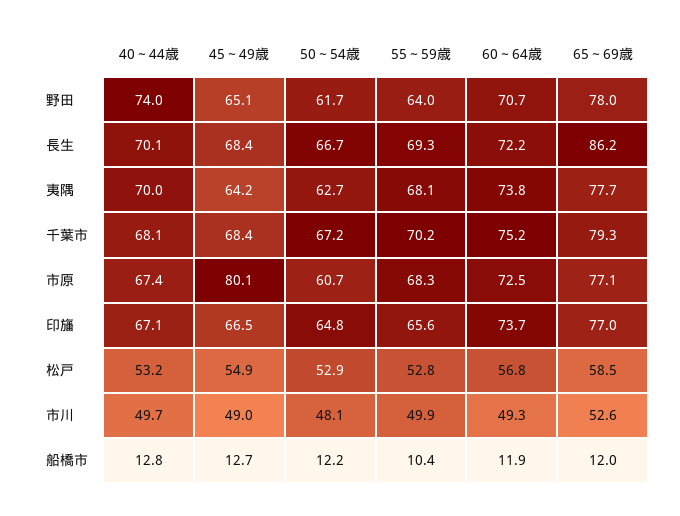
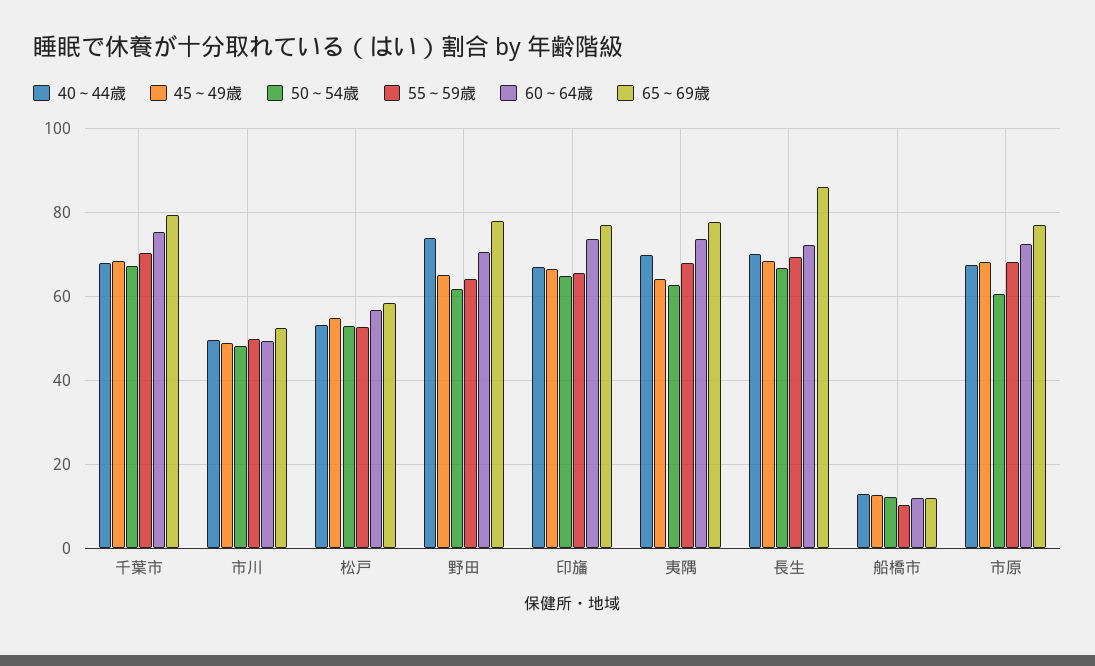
45～49歳, 市原: 80.1 -> 68

